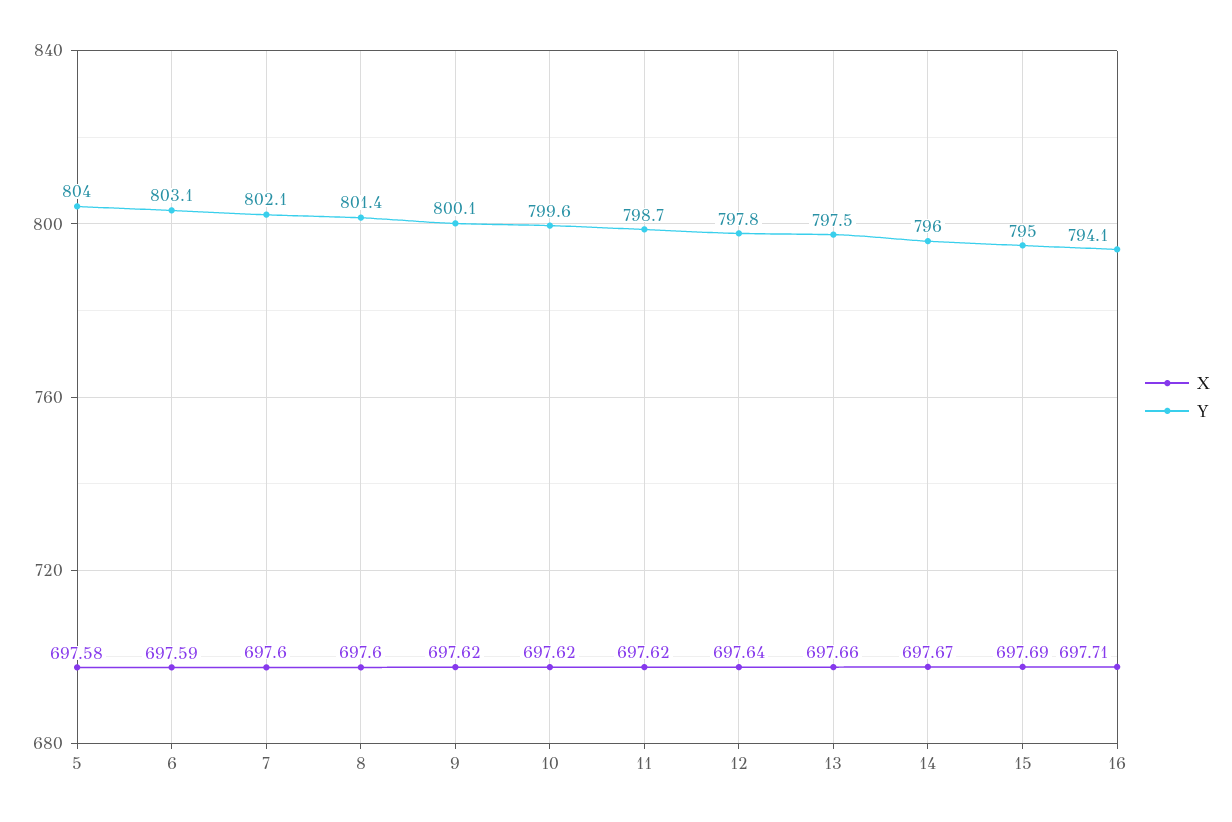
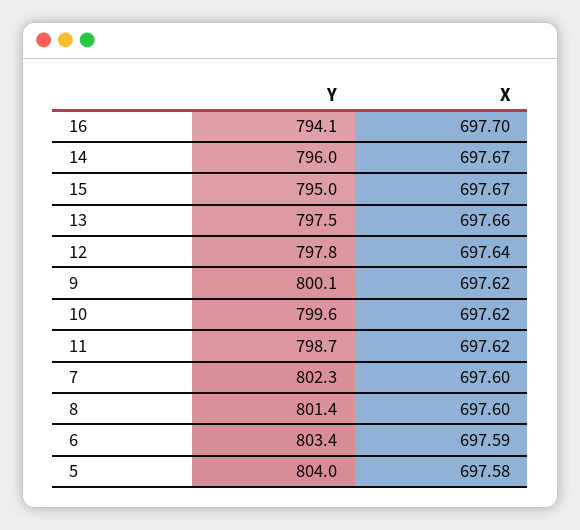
Y, 6: 803.1 -> 803.4
Y, 7: 802.1 -> 802.3
X, 15: 697.69 -> 697.67
X, 16: 697.71 -> 697.7

